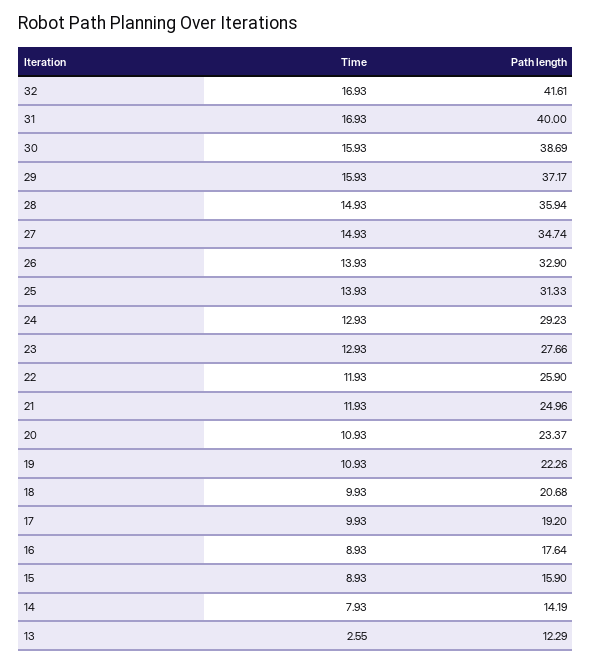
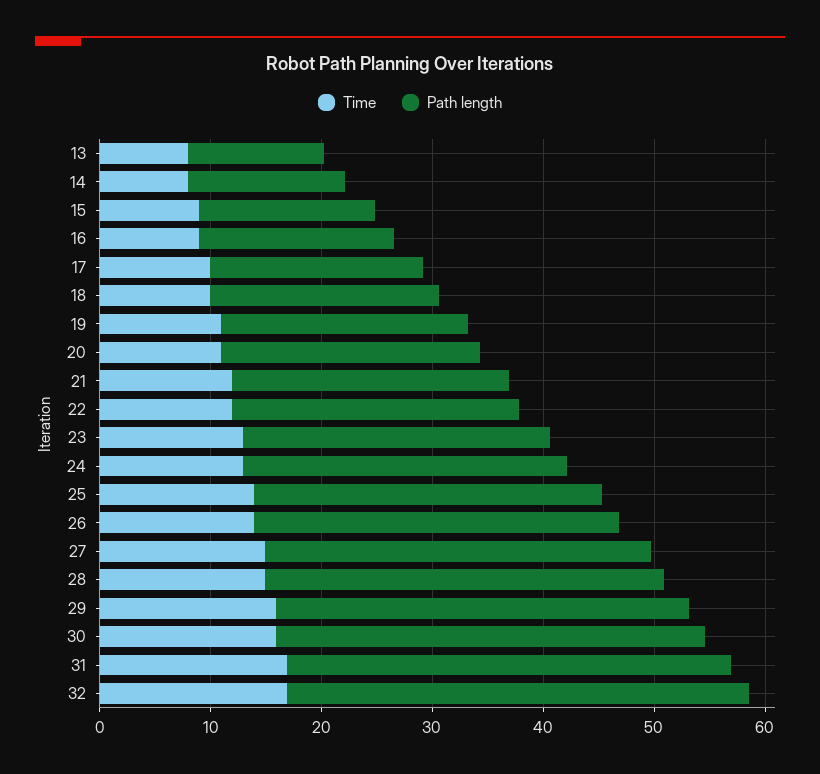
Time, 13: 2.55 -> 8

